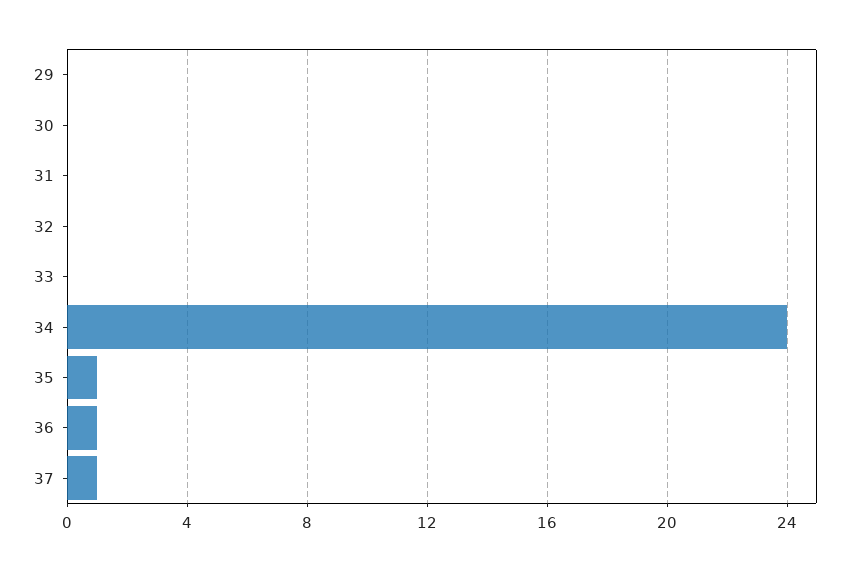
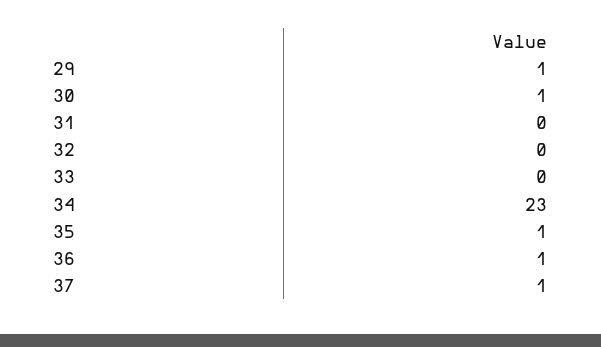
29: 0 -> 1
30: 0 -> 1
34: 24 -> 23

